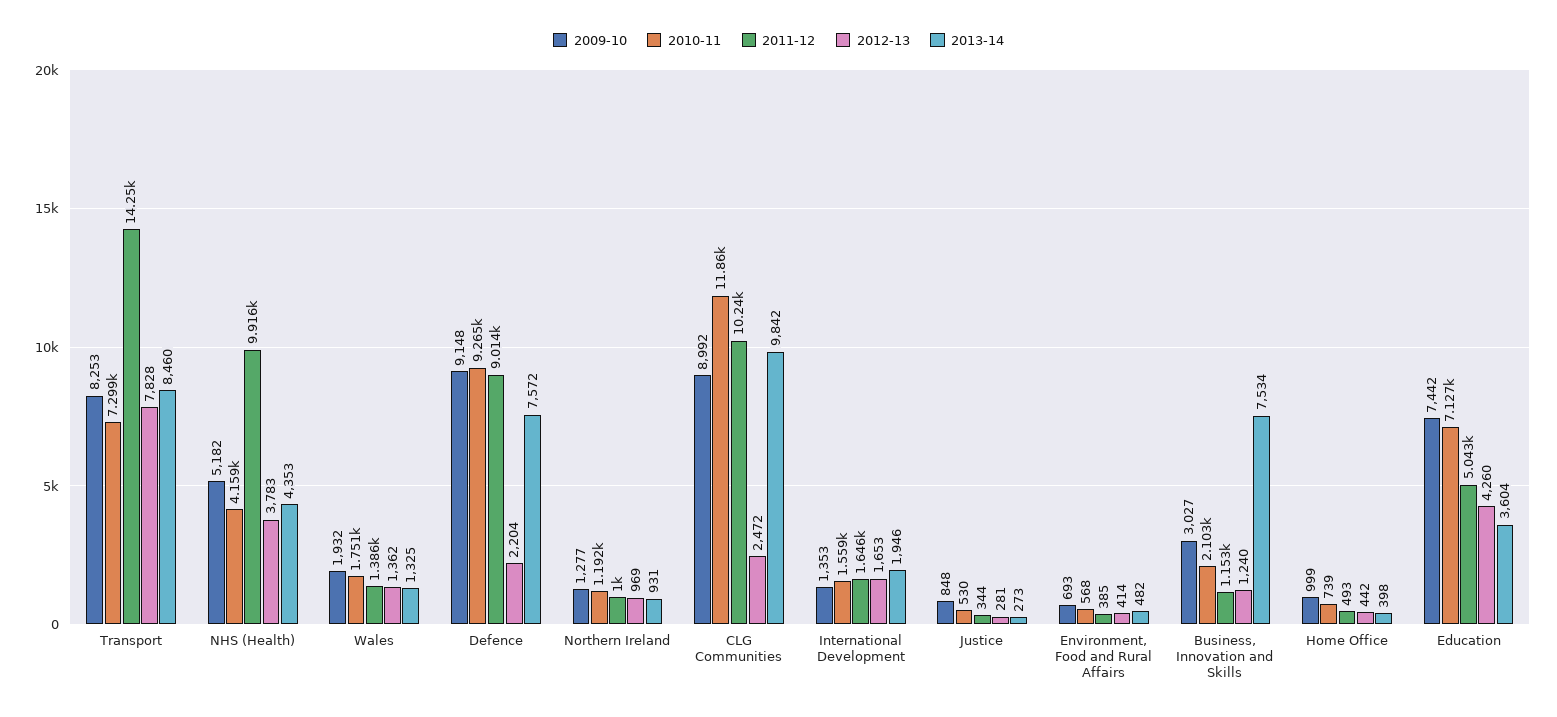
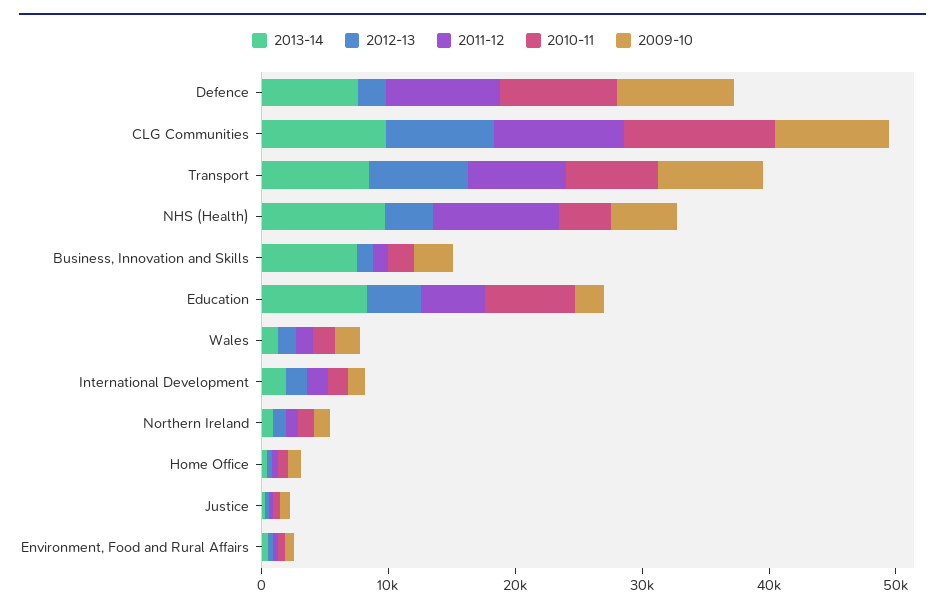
2011-12, Transport: 14250 -> 8000
2013-14, NHS (Health): 4353 -> 10000
2012-13, CLG Communities: 2472 -> 8000
2009-10, Education: 7442 -> 2000
2013-14, Education: 3604 -> 8000

